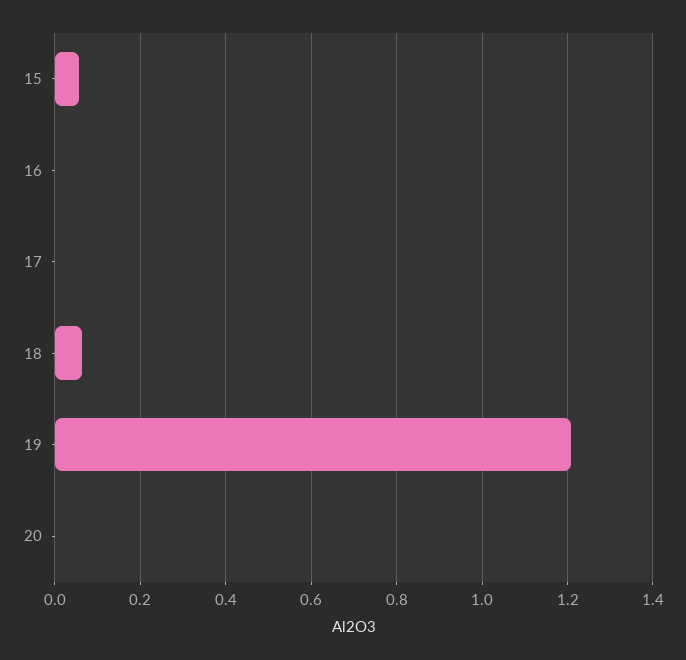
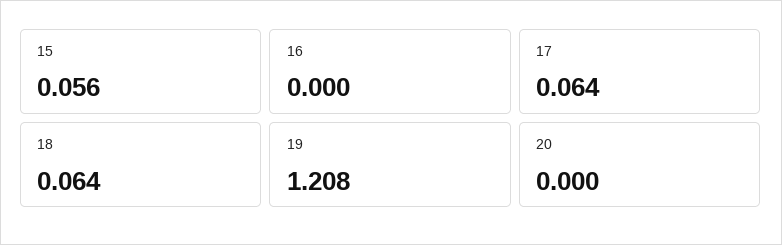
17: 0 -> 0.064

